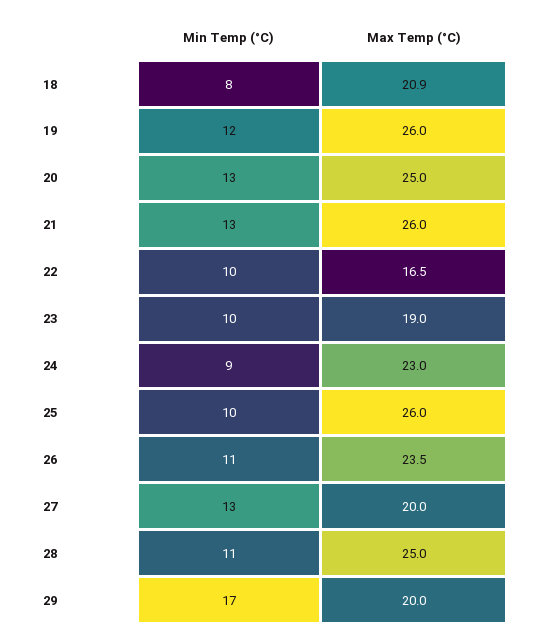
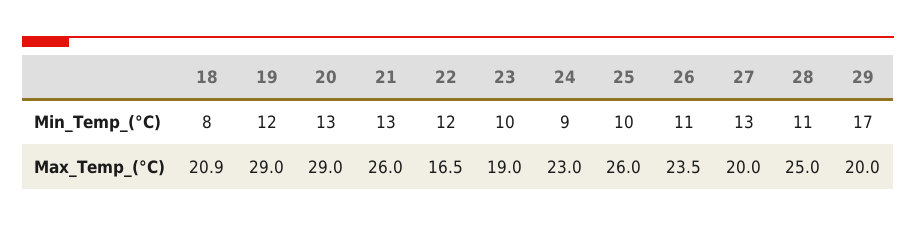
Max Temp (°C), 19: 26 -> 29
Max Temp (°C), 20: 25 -> 29
Min Temp (°C), 22: 10 -> 12

